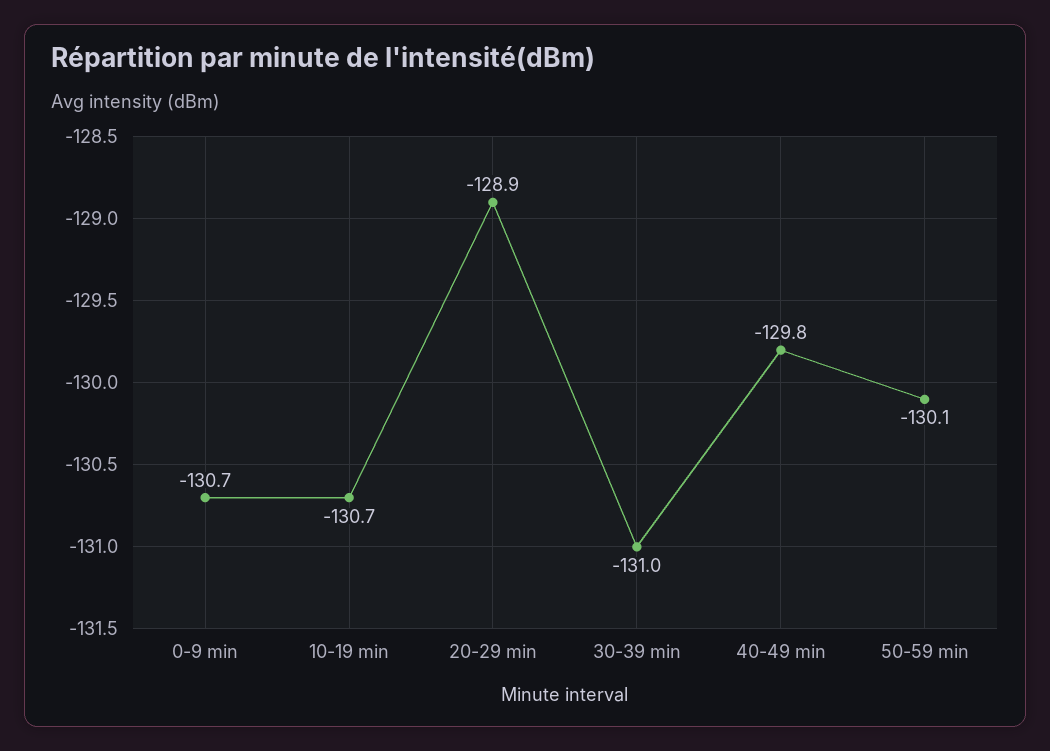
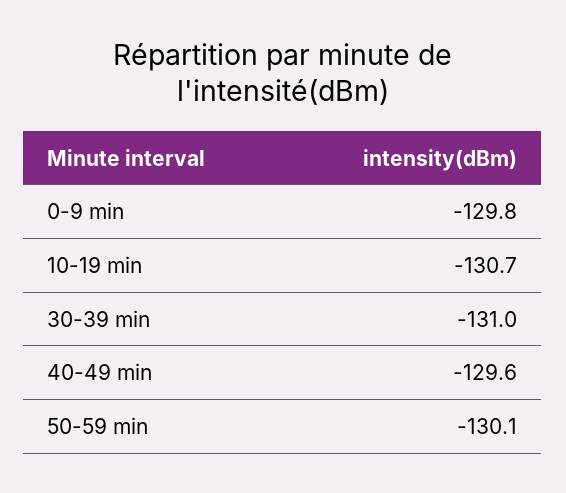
0-9 min: -130.7 -> -129.8
20-29 min: -128.9 -> none
40-49 min: -129.8 -> -129.6

